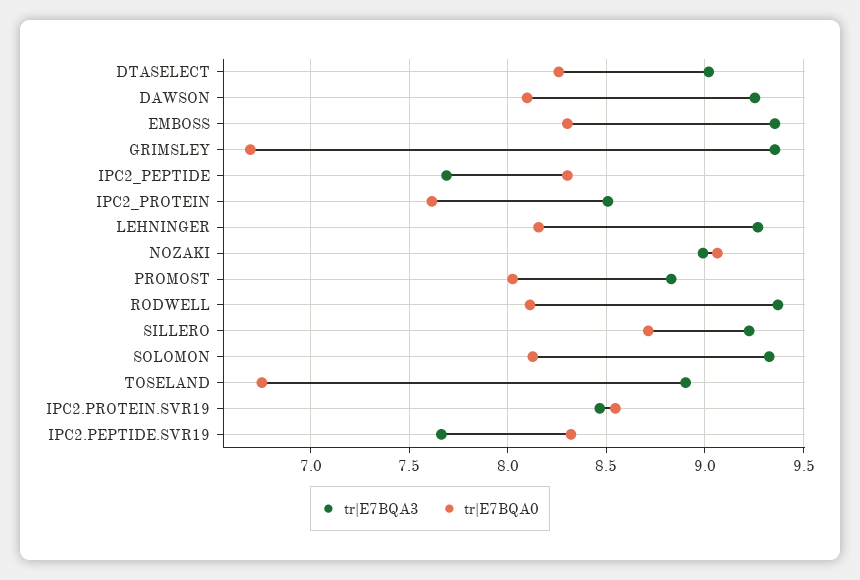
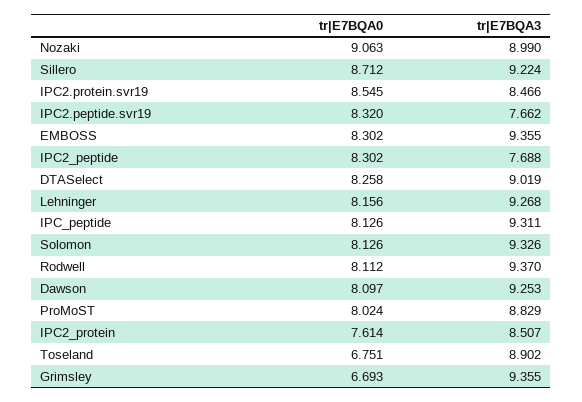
tr|E7BQA0, IPC_peptide: none -> 8.126
tr|E7BQA3, IPC_peptide: none -> 9.311

